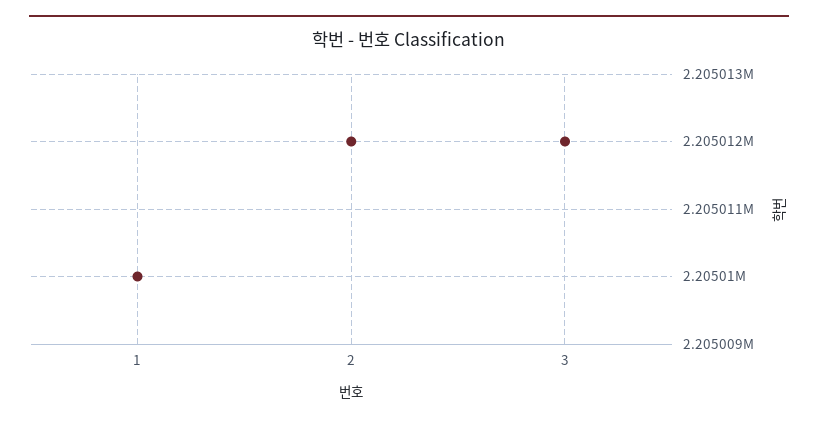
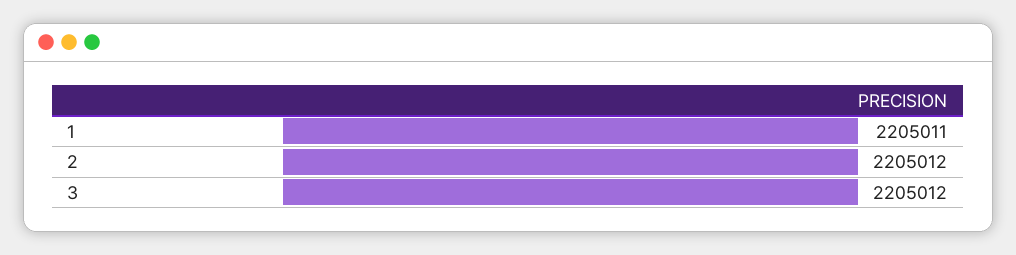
1: 2205010 -> 2205011

